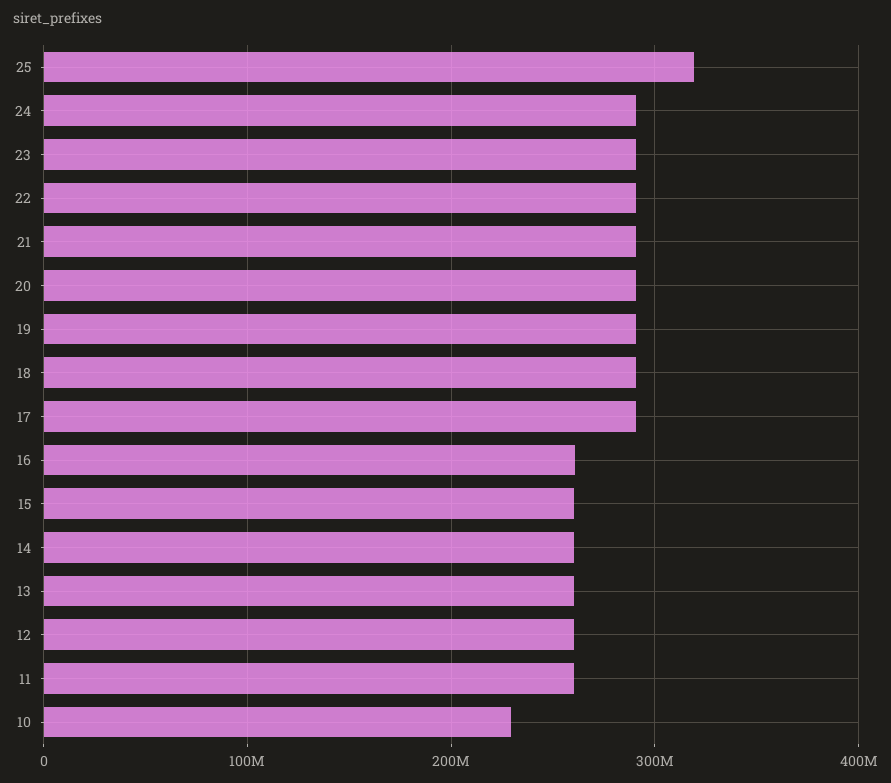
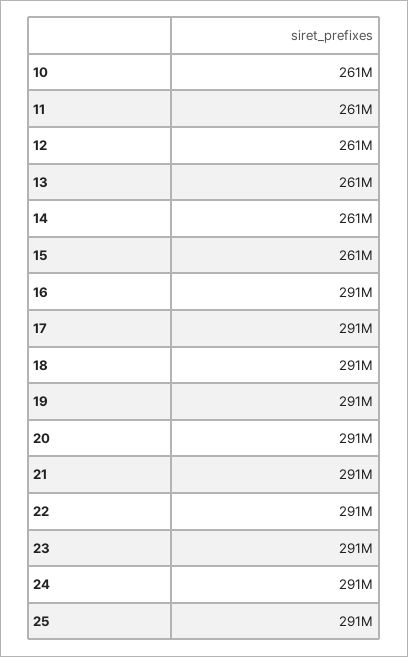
25: 320000000 -> 291000000
16: 260000000 -> 291000000
10: 230000000 -> 261000000

